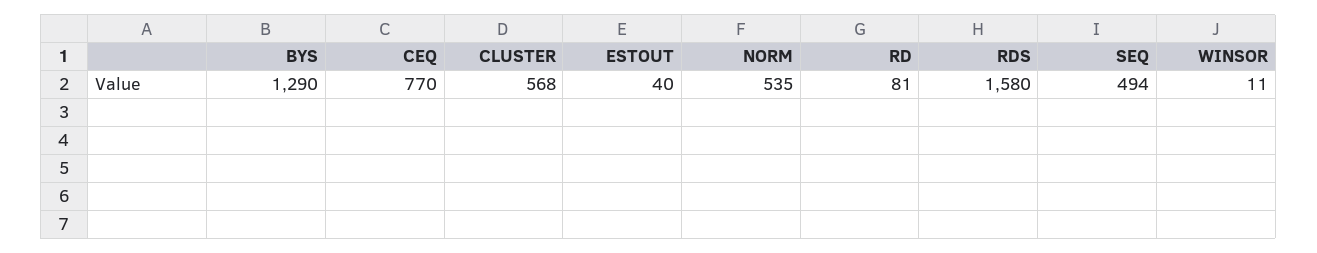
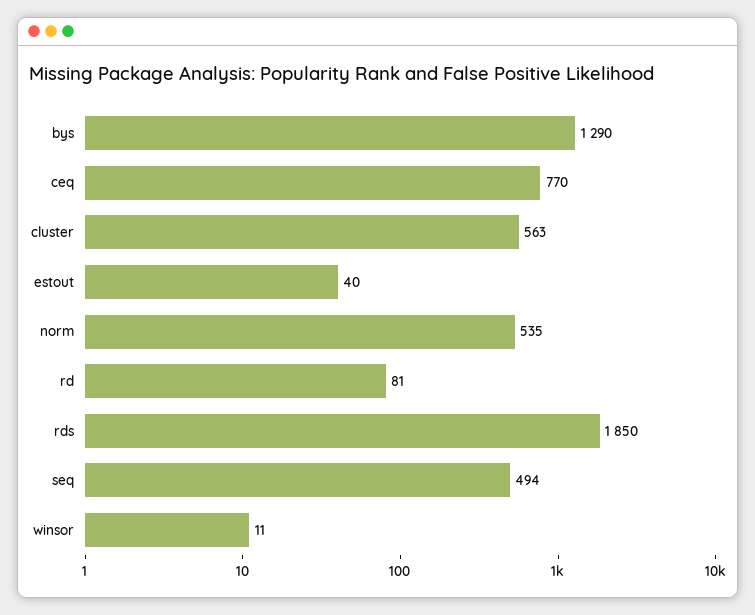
CLUSTER: 568 -> 563
RDS: 1580 -> 1850

